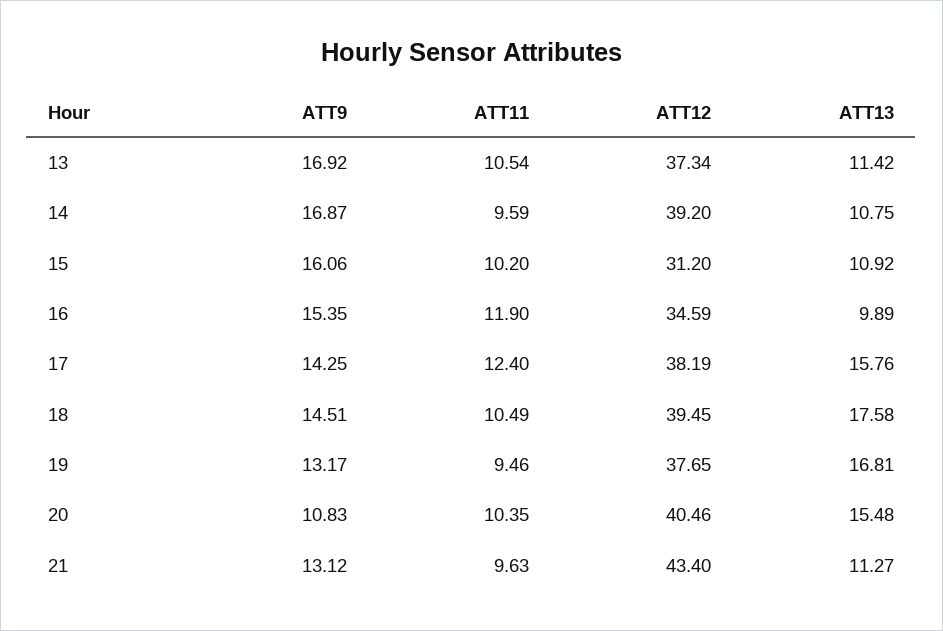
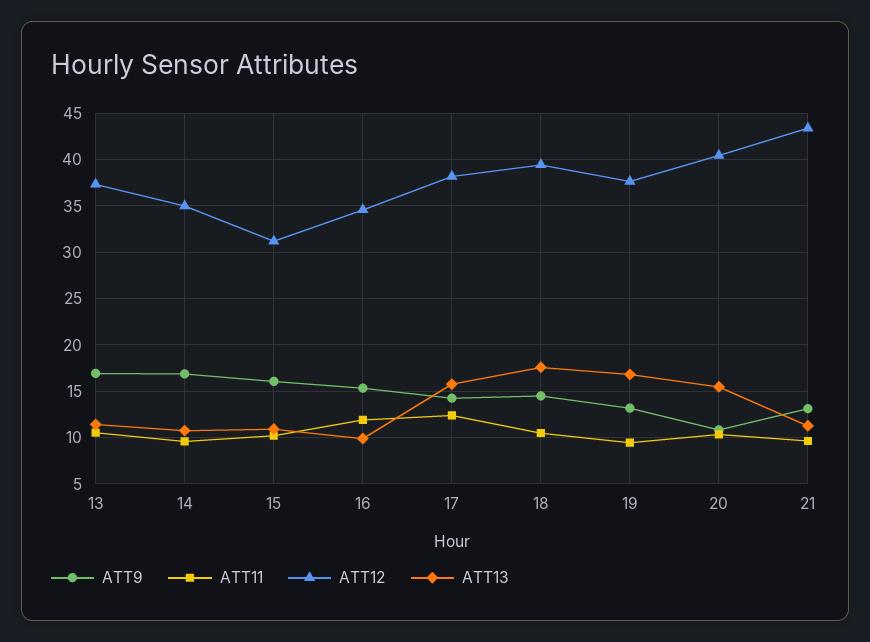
ATT12, 14: 39.2 -> 35

